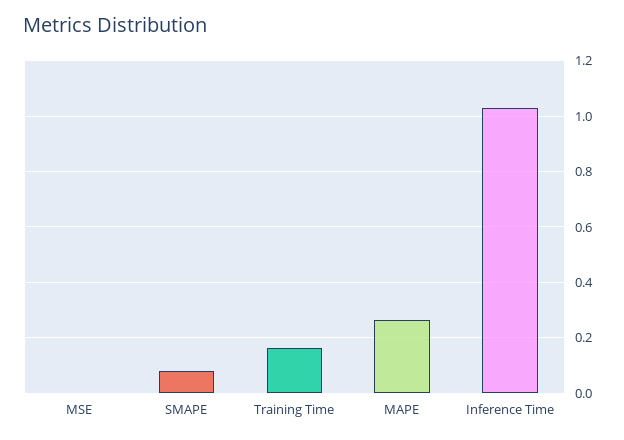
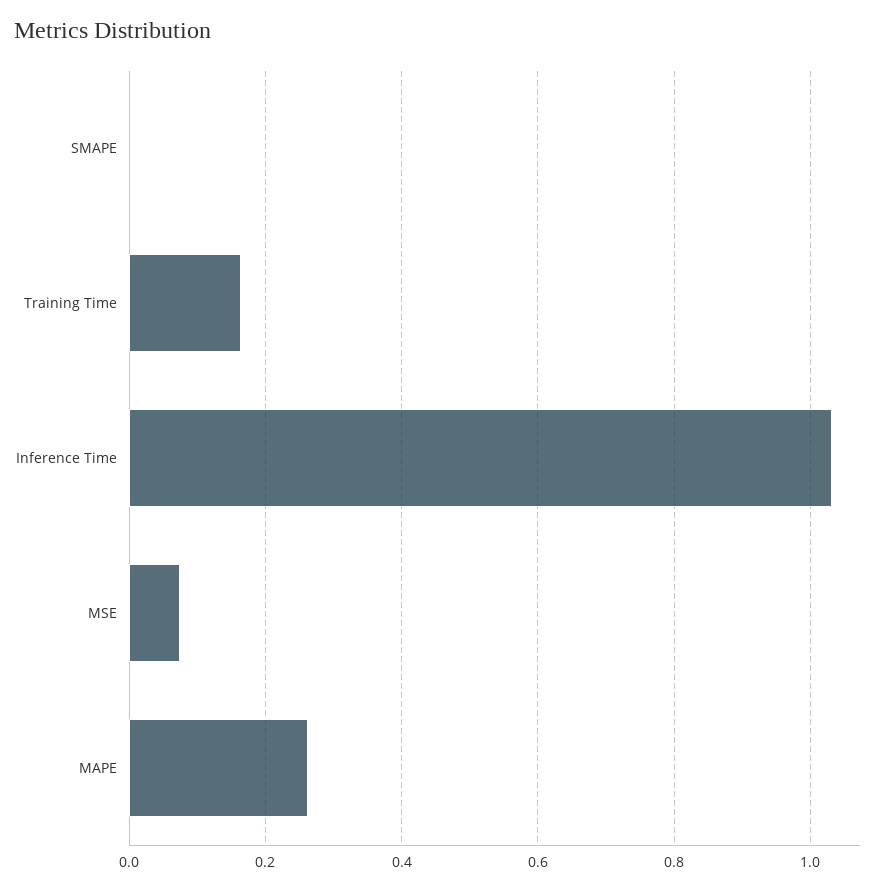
MSE: 0 -> 0.08
SMAPE: 0.075 -> 0

